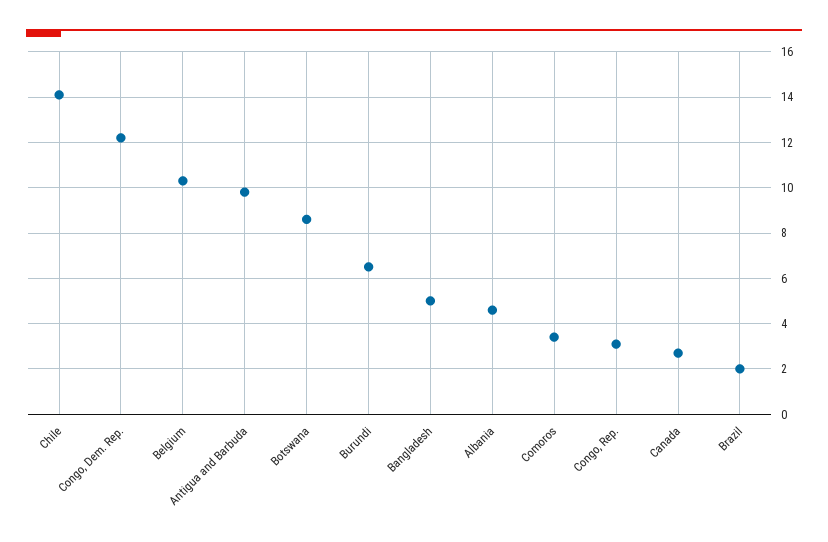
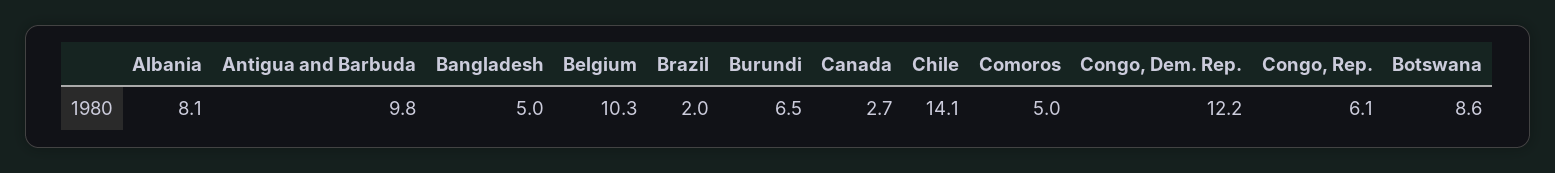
Albania: 4.5 -> 8.1
Comoros: 3.5 -> 5
Congo, Rep.: 3 -> 6.1

